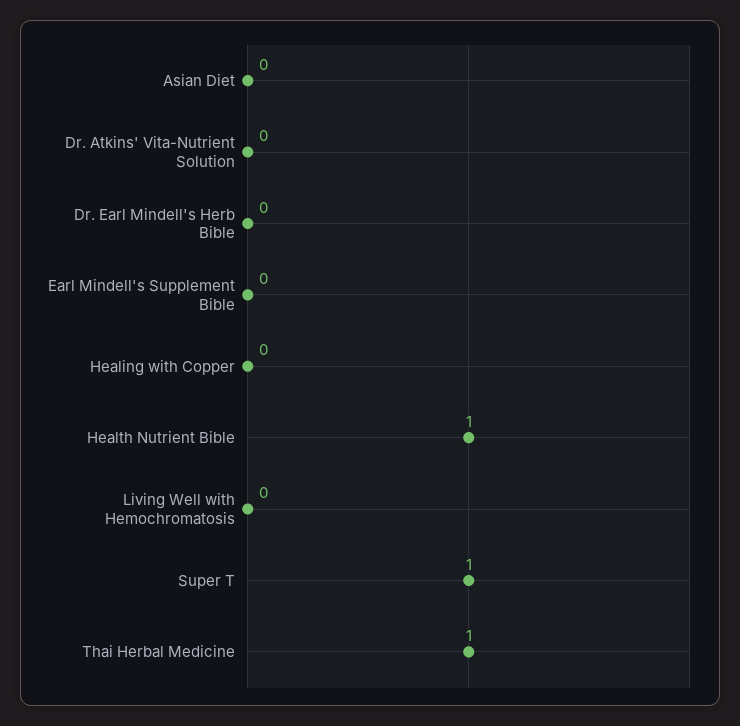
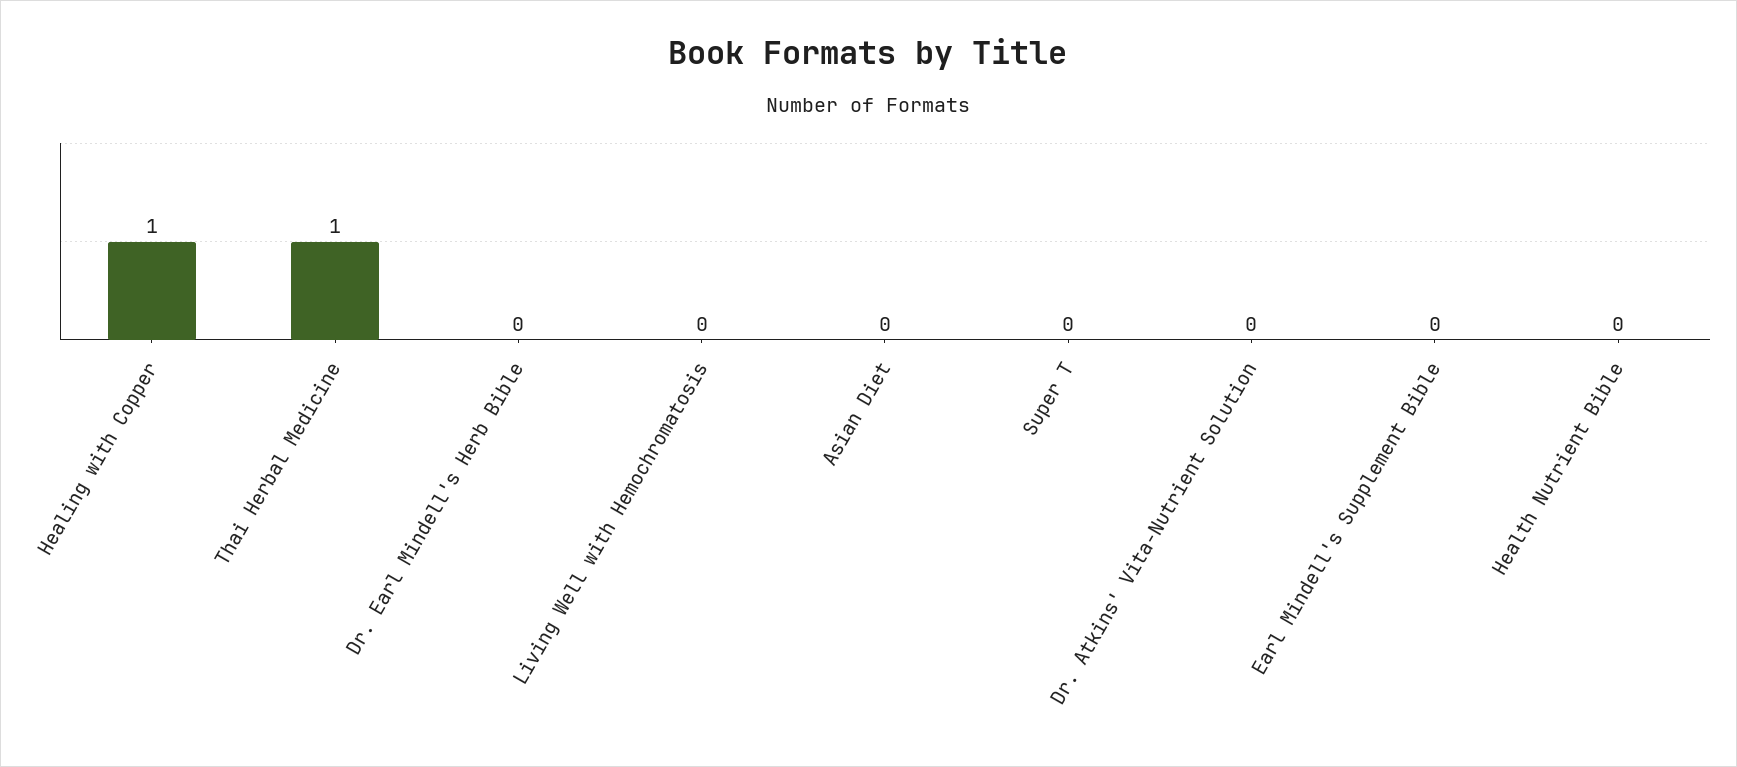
Healing with Copper: 0 -> 1
Health Nutrient Bible: 1 -> 0
Super T: 1 -> 0

